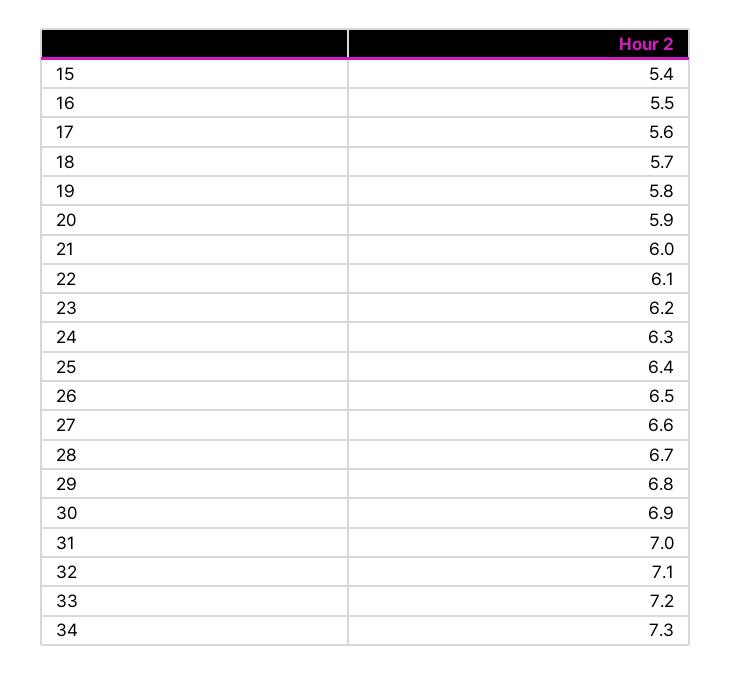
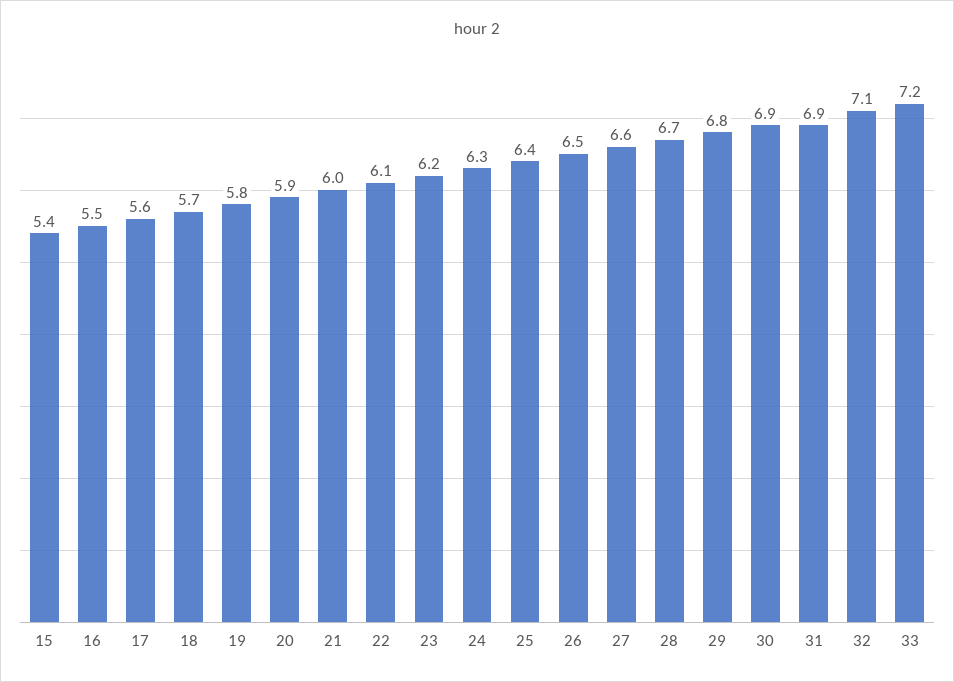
31: 7 -> 6.9
34: 7.3 -> none

